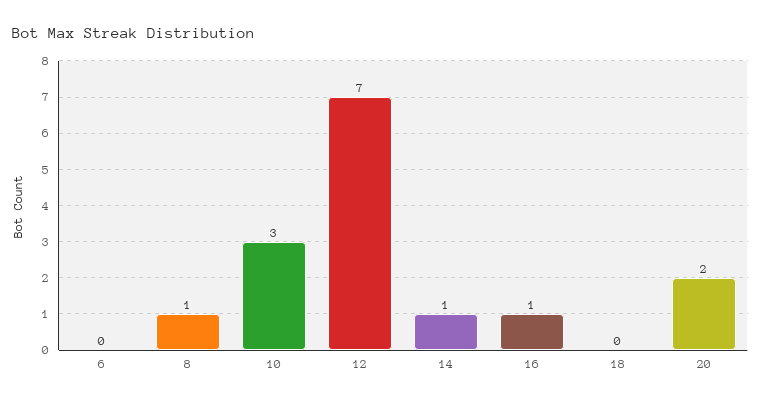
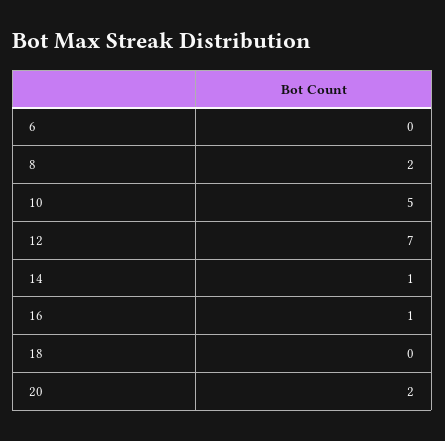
8: 1 -> 2
10: 3 -> 5

